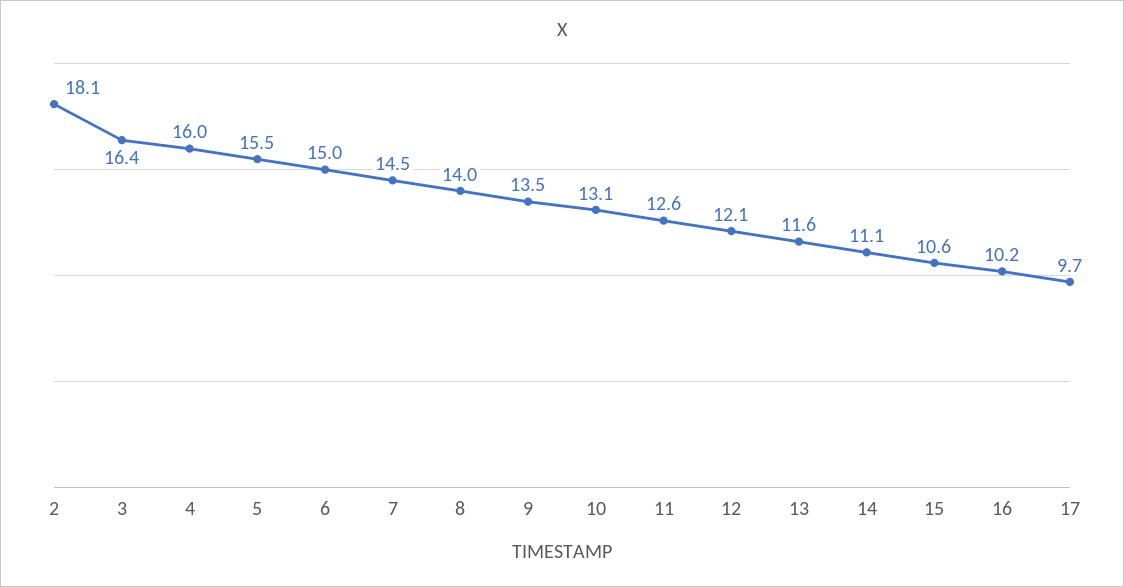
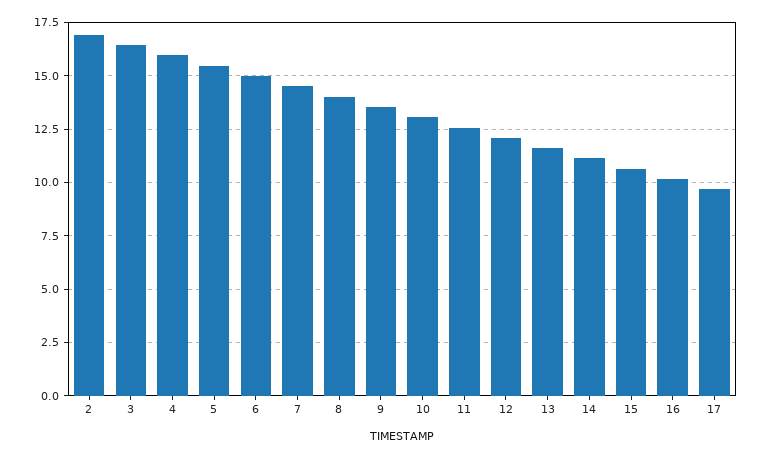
2: 18.1 -> 17

